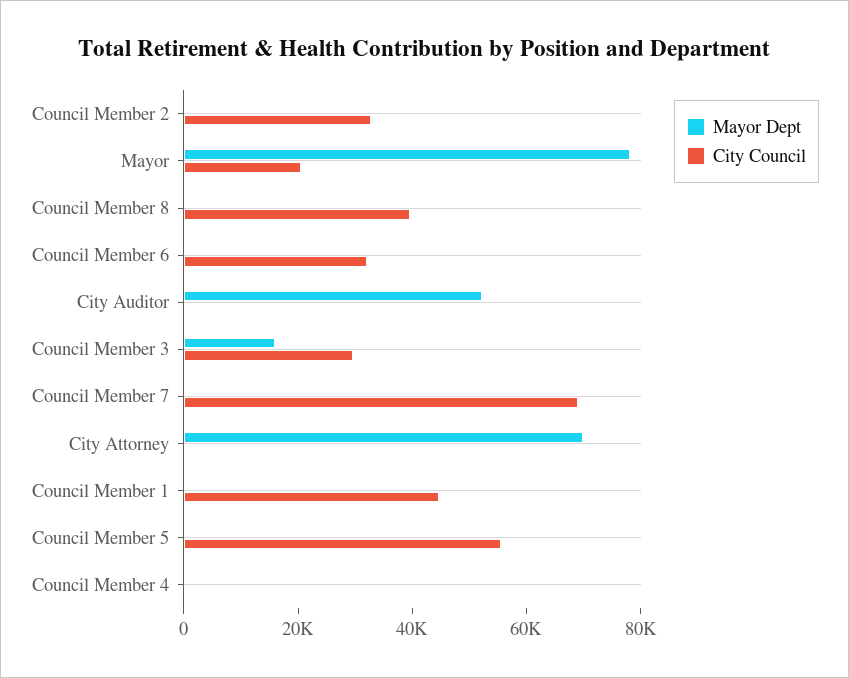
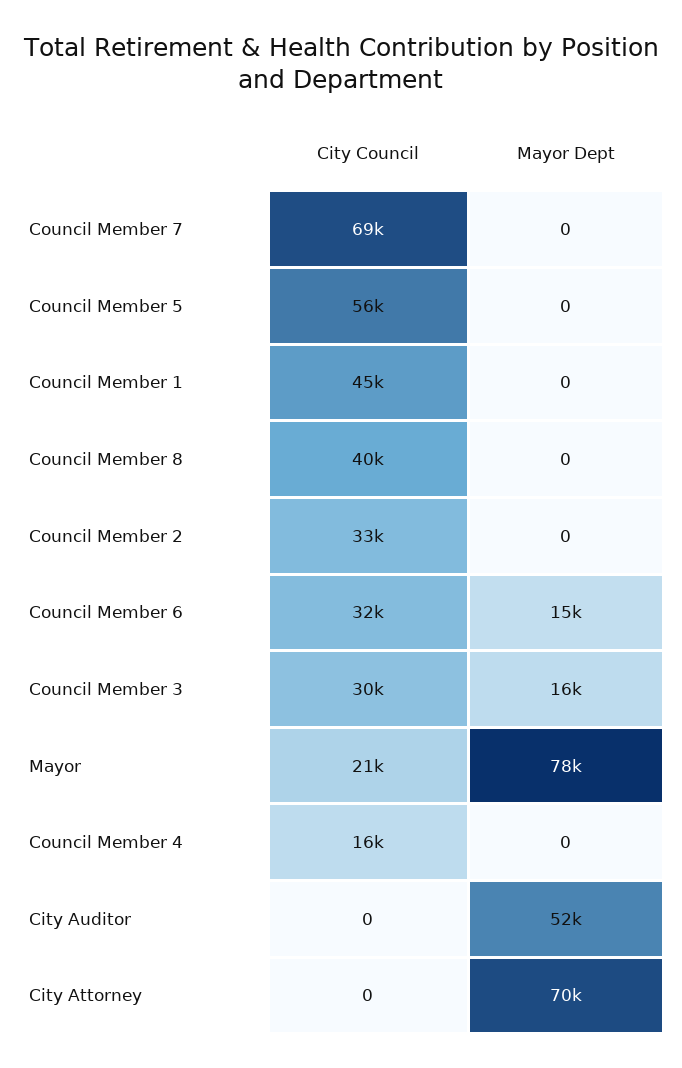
Mayor Dept, Council Member 6: 0 -> 15000
City Council, Council Member 4: 0 -> 16000

